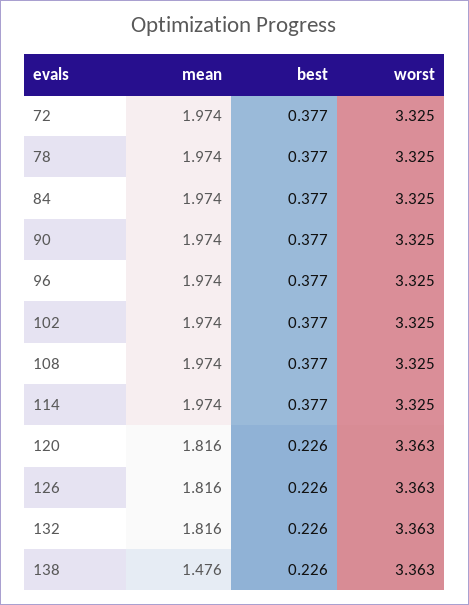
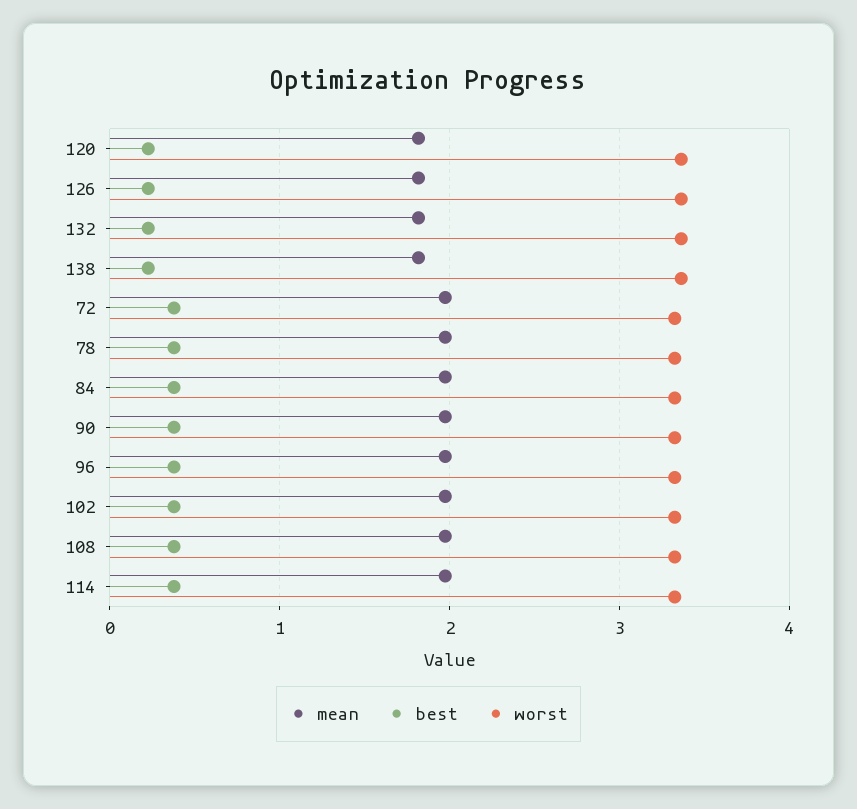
mean, 138: 1.476 -> 1.8

